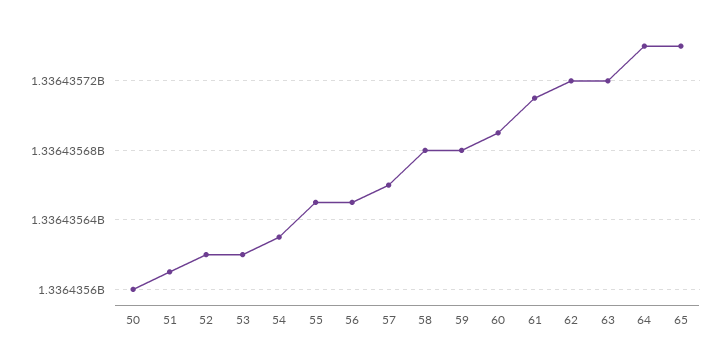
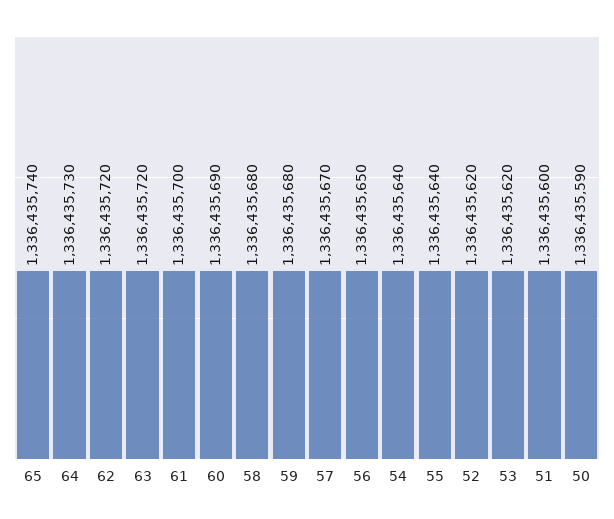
50: 1336435600 -> 1336435590
51: 1336435610 -> 1336435600
54: 1336435630 -> 1336435640
55: 1336435650 -> 1336435640
57: 1336435660 -> 1336435670
61: 1336435710 -> 1336435700
64: 1336435740 -> 1336435730

